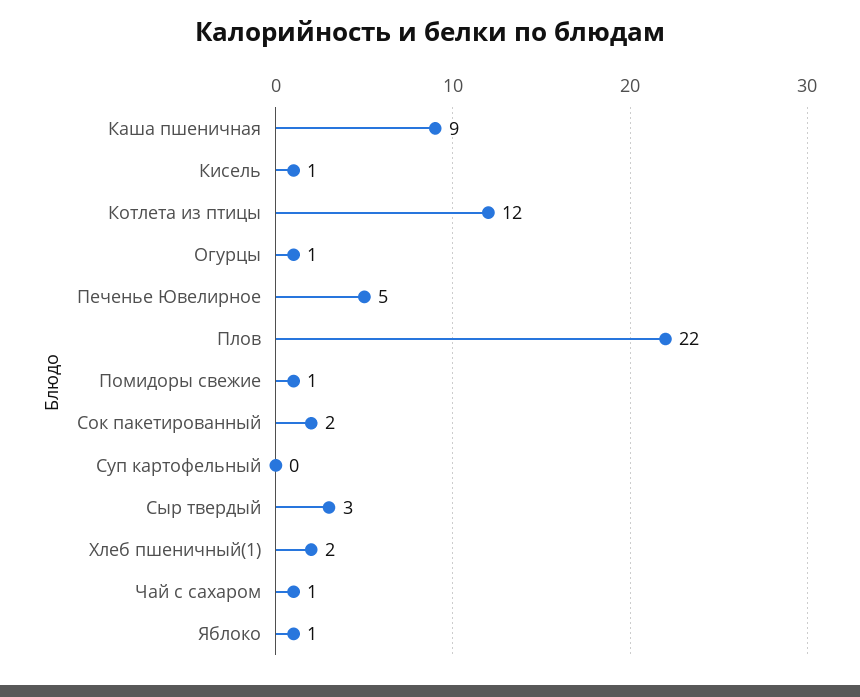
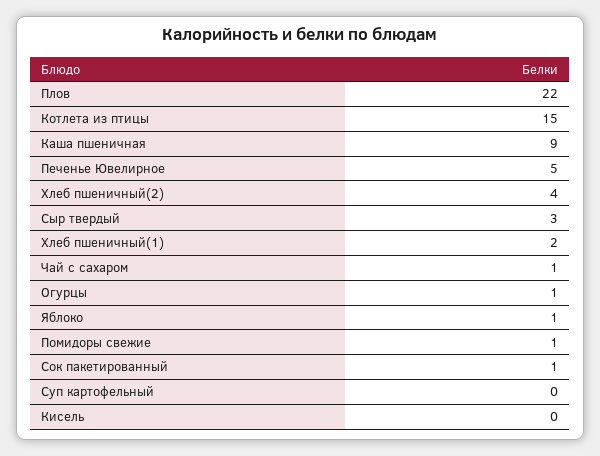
Кисель: 1 -> 0
Котлета из птицы: 12 -> 15
Сок пакетированный: 2 -> 1
Хлеб пшеничный(2): none -> 4

